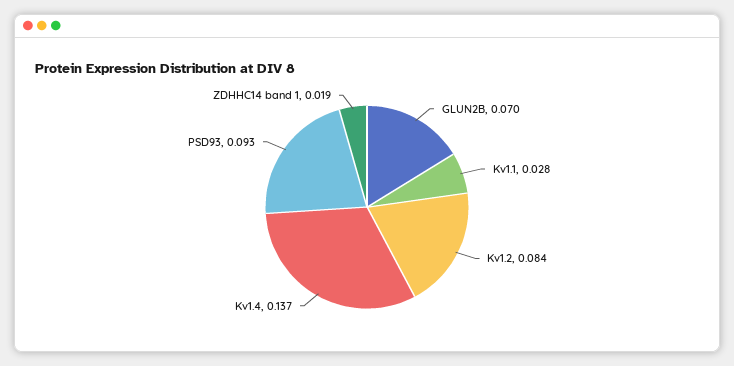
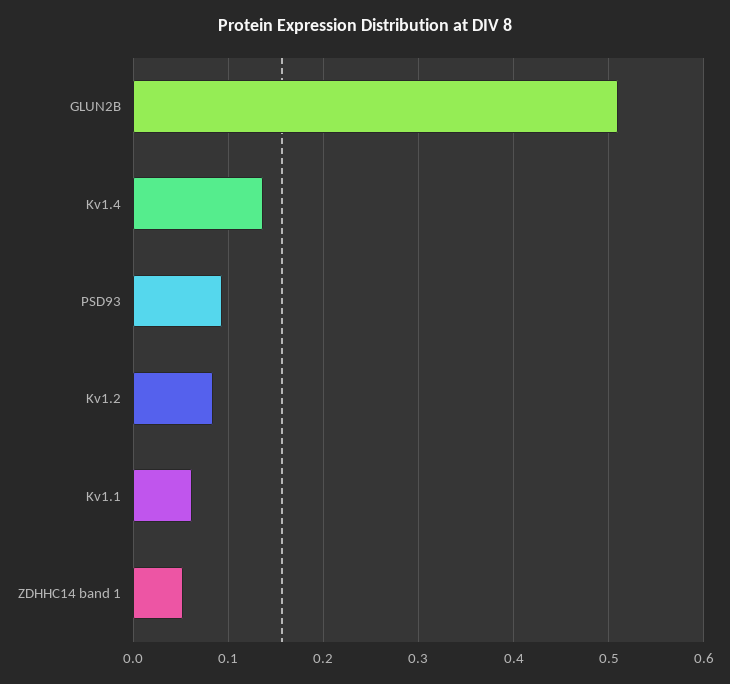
GLUN2B: 0.07 -> 0.51
Kv1.1: 0.028 -> 0.06
ZDHHC14 band 1: 0.019 -> 0.05

